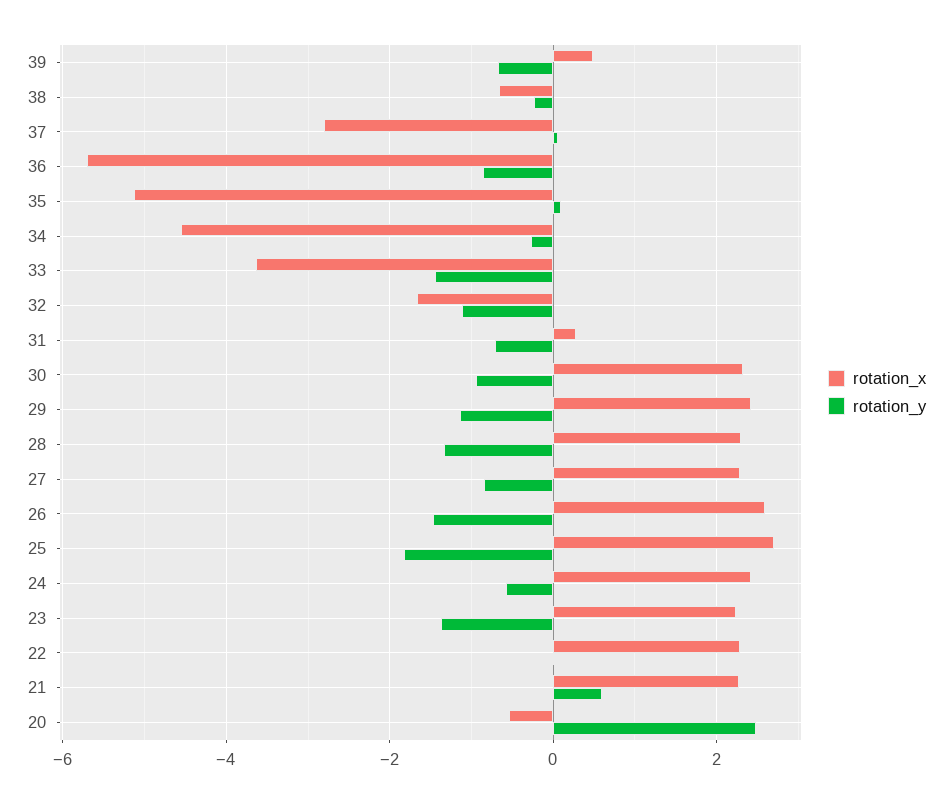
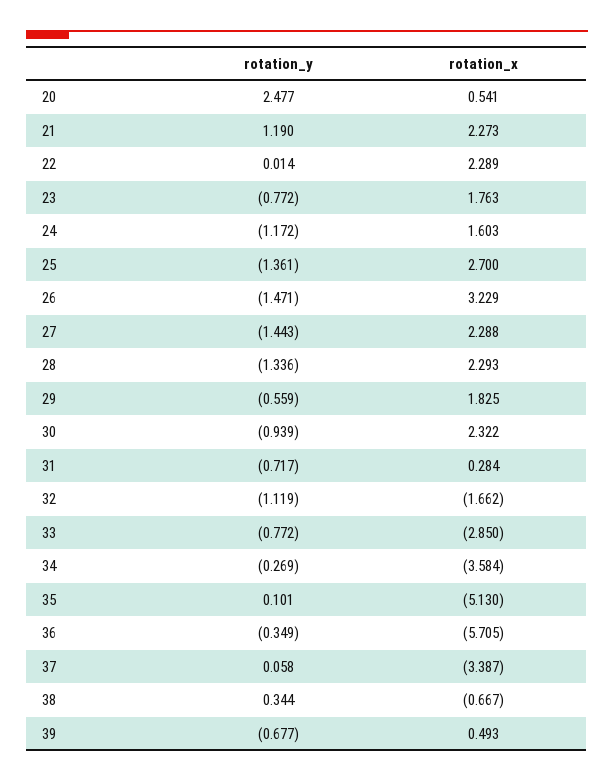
rotation_y, 38: -0.2 -> 0.344
rotation_x, 37: -2.8 -> -3.387
rotation_y, 36: -0.8 -> -0.349
rotation_x, 34: -4.6 -> -3.584
rotation_x, 33: -3.6 -> -2.85
rotation_y, 33: -1.4 -> -0.772
rotation_x, 29: 2.4 -> 1.825
rotation_y, 29: -1.2 -> -0.559
rotation_y, 27: -0.8 -> -1.443
rotation_x, 26: 2.6 -> 3.229
rotation_y, 25: -1.8 -> -1.361
rotation_x, 24: 2.4 -> 1.603
rotation_y, 24: -0.6 -> -1.172
rotation_x, 23: 2.2 -> 1.763
rotation_y, 23: -1.4 -> -0.772
rotation_y, 21: 0.6 -> 1.19
rotation_x, 20: -0.6 -> 0.541

